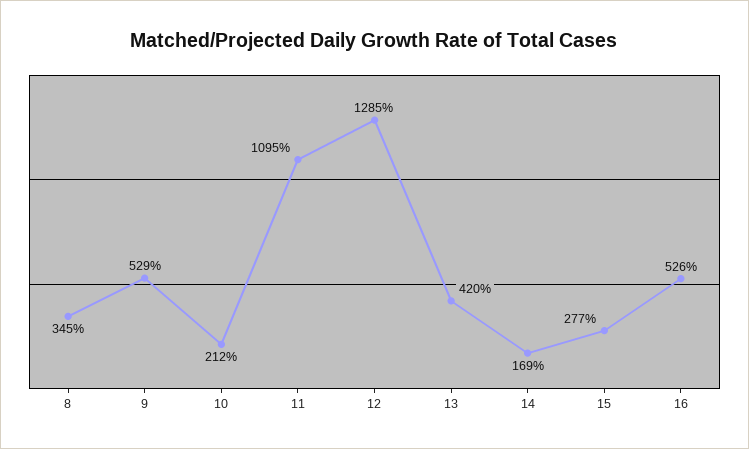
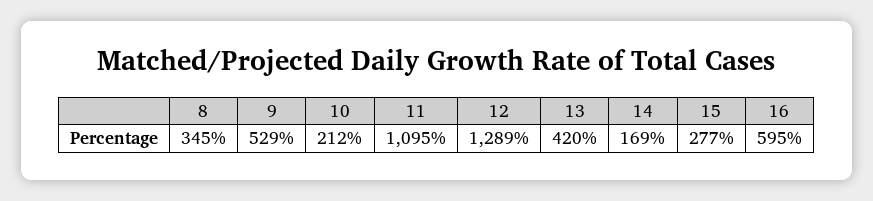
12: 1285 -> 1289
16: 526 -> 595

